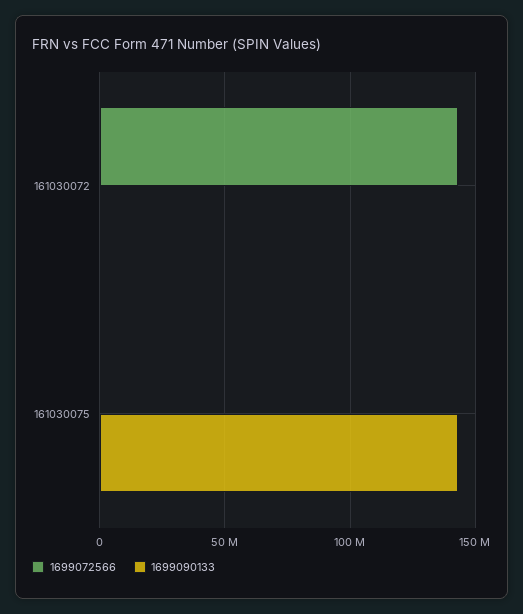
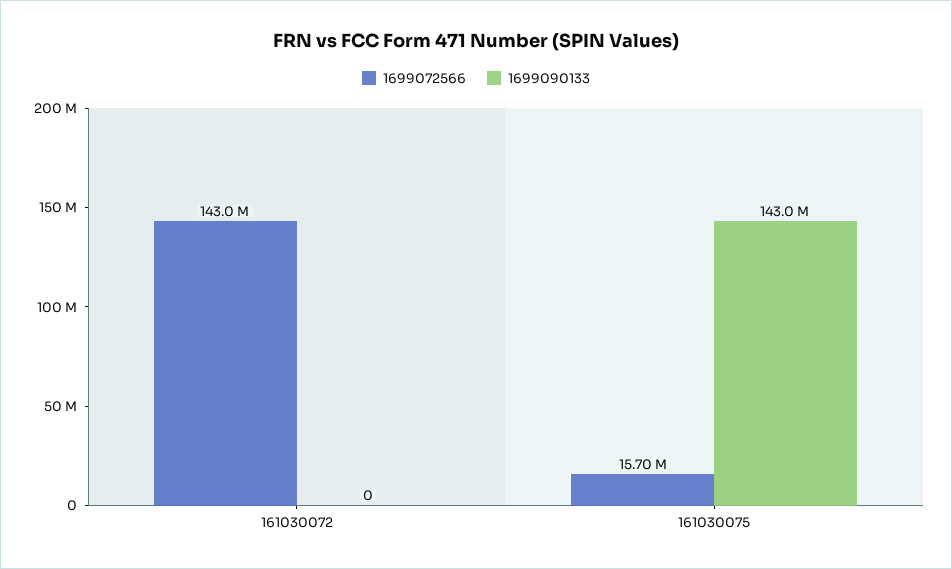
1699072566, 161030075: 0 -> 15700000

